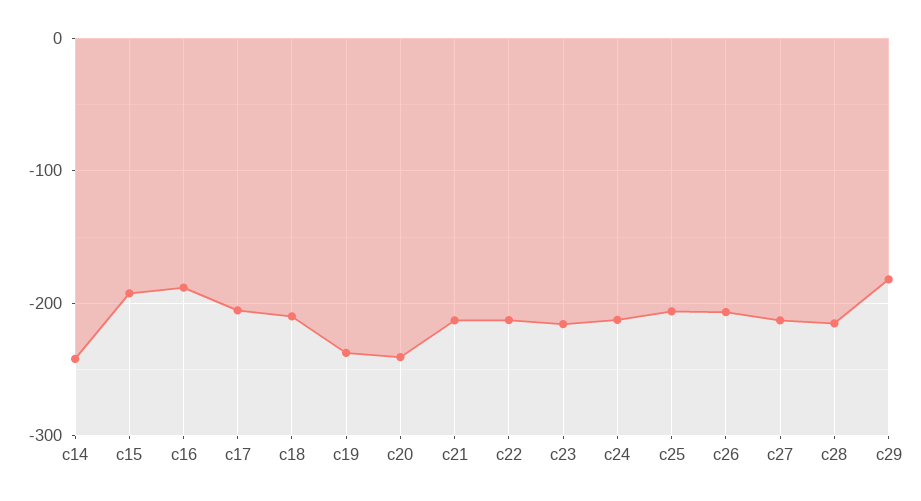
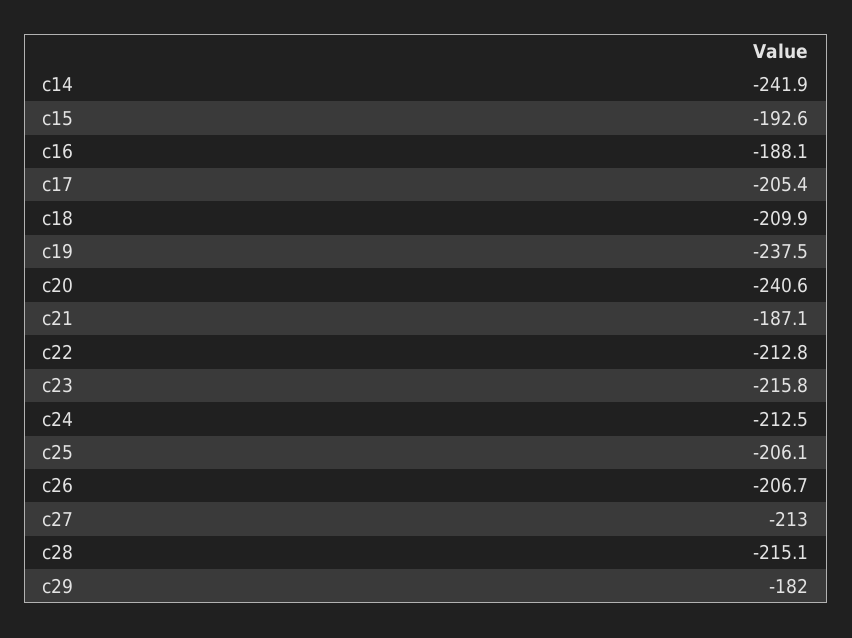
c21: -210 -> -187.1

